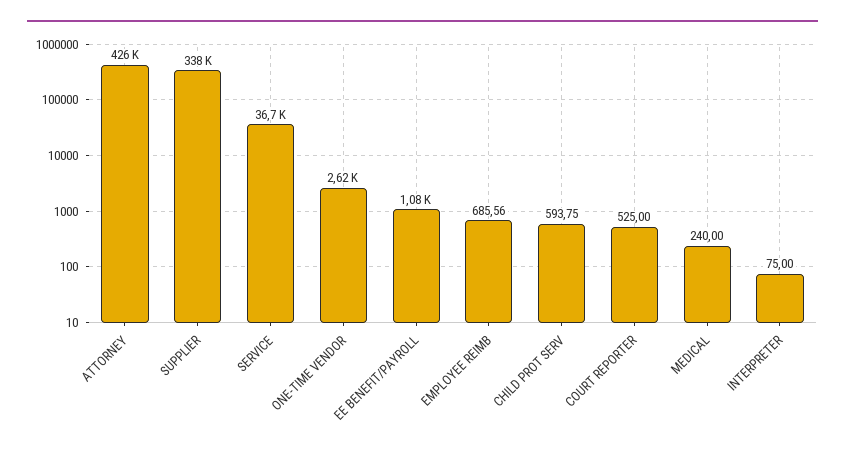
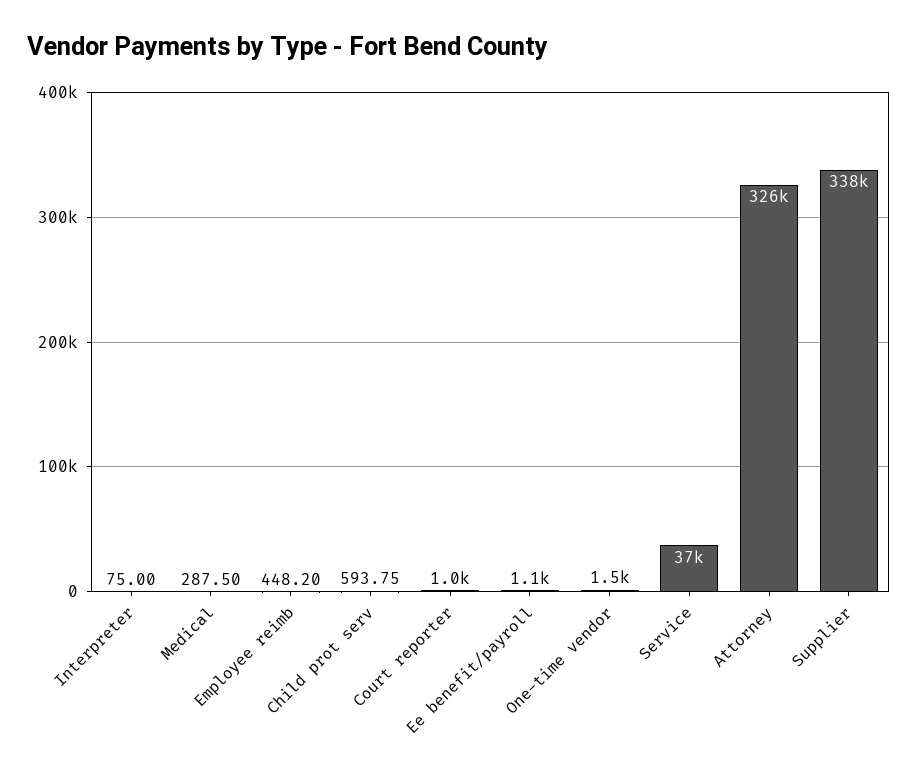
ATTORNEY: 426000 -> 326000
ONE-TIME VENDOR: 2620 -> 1500
EMPLOYEE REIMB: 685.56 -> 448.2
COURT REPORTER: 525 -> 1000
MEDICAL: 240 -> 287.5

